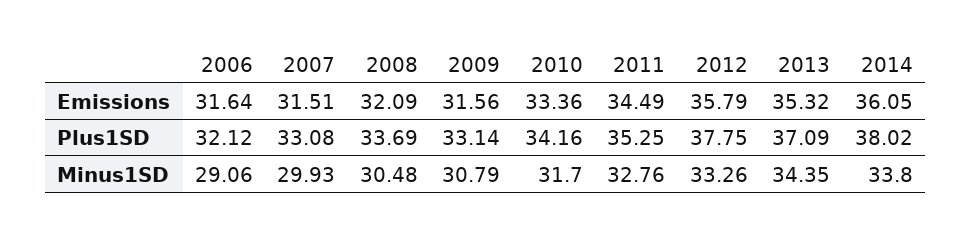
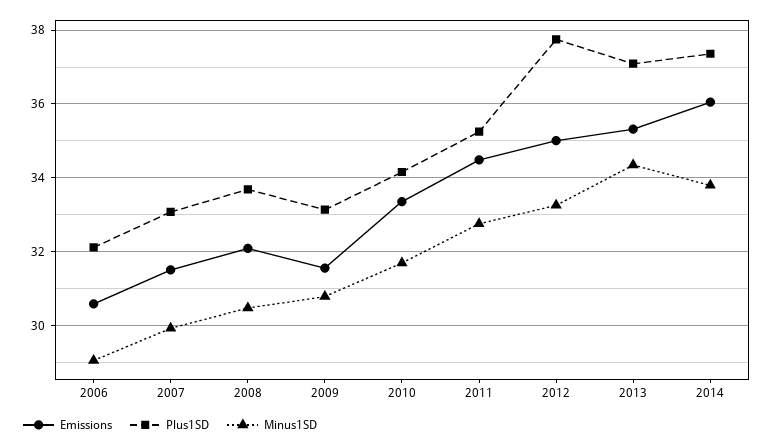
Emissions, 2006: 31.64 -> 30.6
Emissions, 2012: 35.79 -> 35
Plus1SD, 2014: 38.02 -> 37.4

